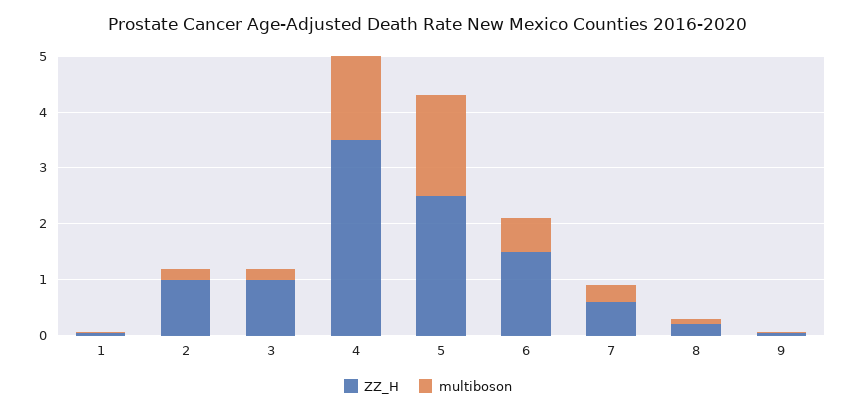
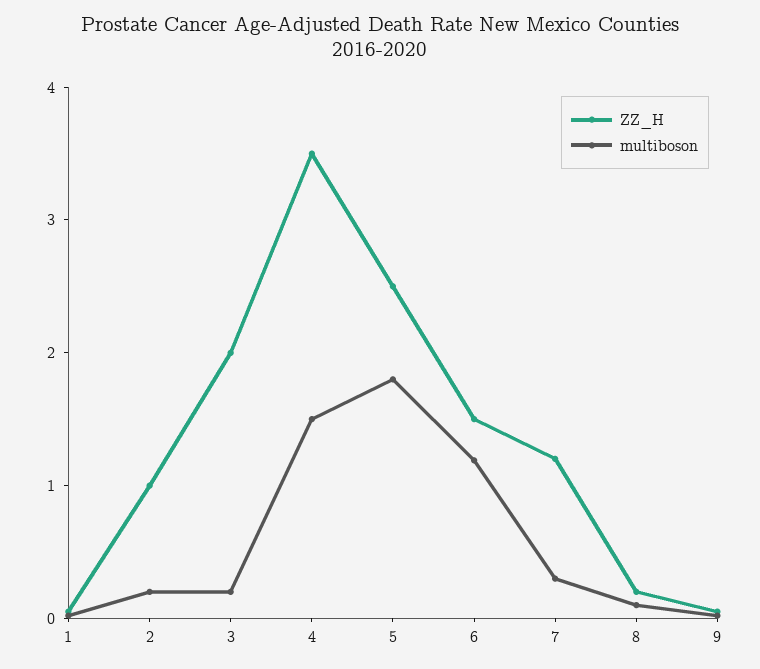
ZZ_H, 3: 1 -> 2
multiboson, 6: 0.6 -> 1.2
ZZ_H, 7: 0.6 -> 1.2

